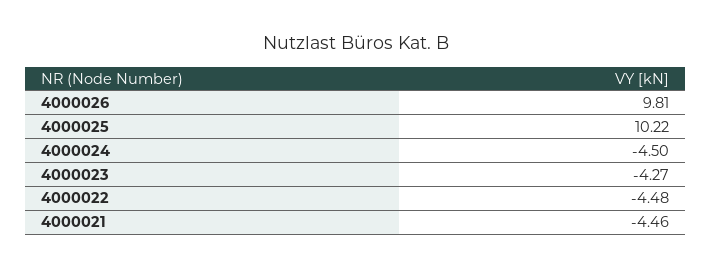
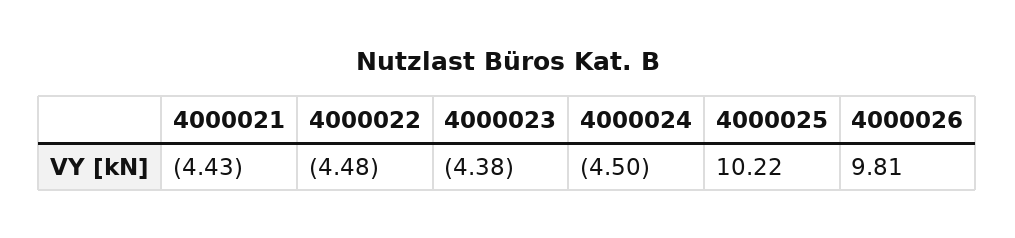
4000023: -4.27 -> -4.38
4000021: -4.46 -> -4.43

